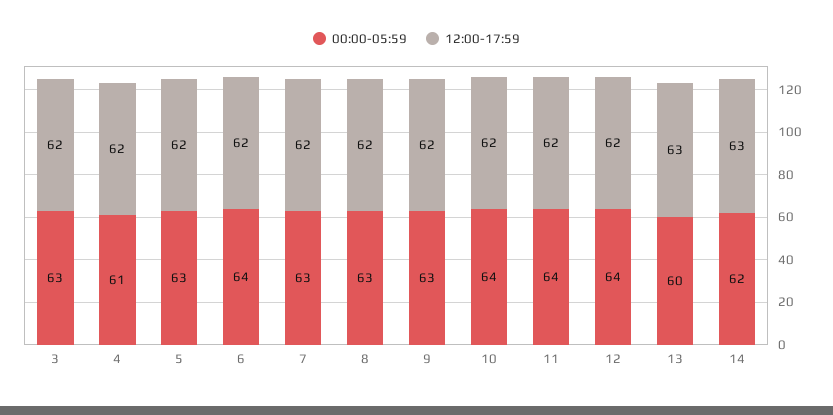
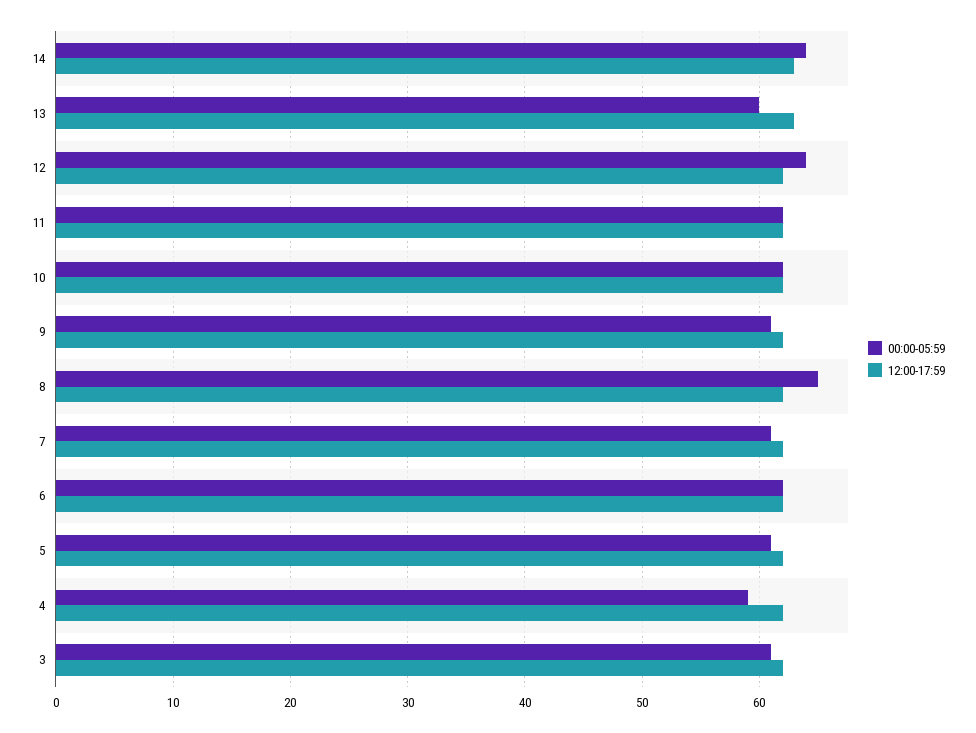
00:00-05:59, 3: 63 -> 61
00:00-05:59, 4: 61 -> 59
00:00-05:59, 5: 63 -> 61
00:00-05:59, 6: 64 -> 62
00:00-05:59, 7: 63 -> 61
00:00-05:59, 8: 63 -> 65
00:00-05:59, 9: 63 -> 61
00:00-05:59, 10: 64 -> 62
00:00-05:59, 11: 64 -> 62
00:00-05:59, 14: 62 -> 64

